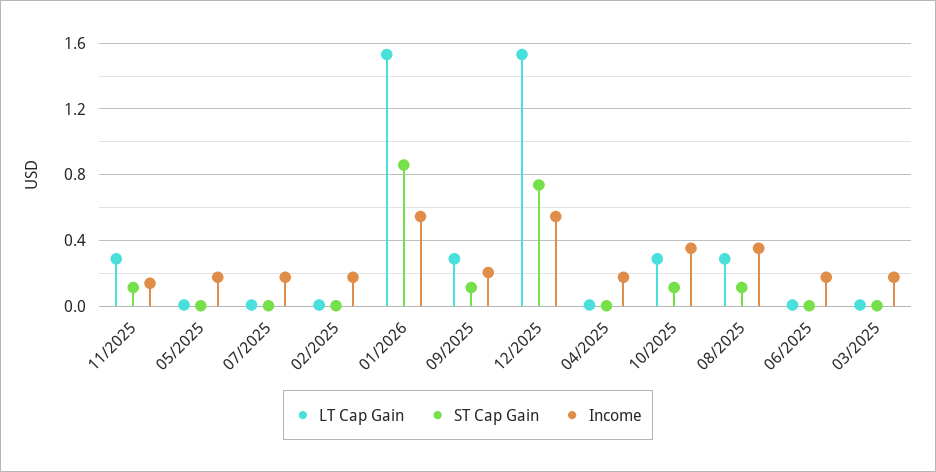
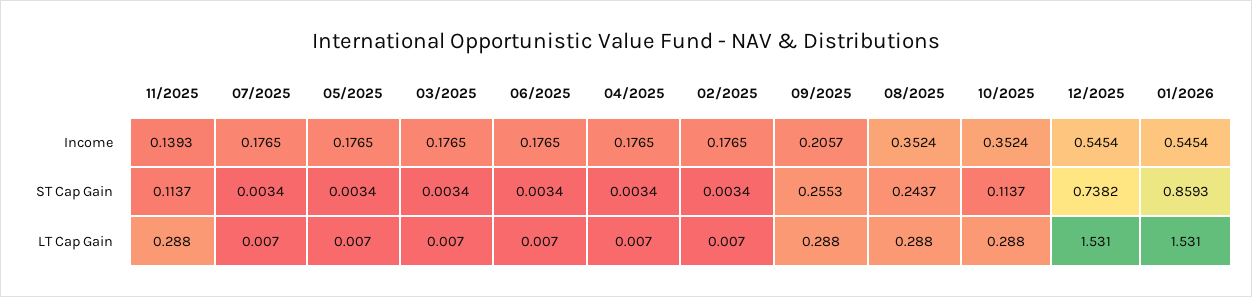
ST Cap Gain, 09/2025: 0.1 -> 0.2553
ST Cap Gain, 08/2025: 0.1 -> 0.2437

